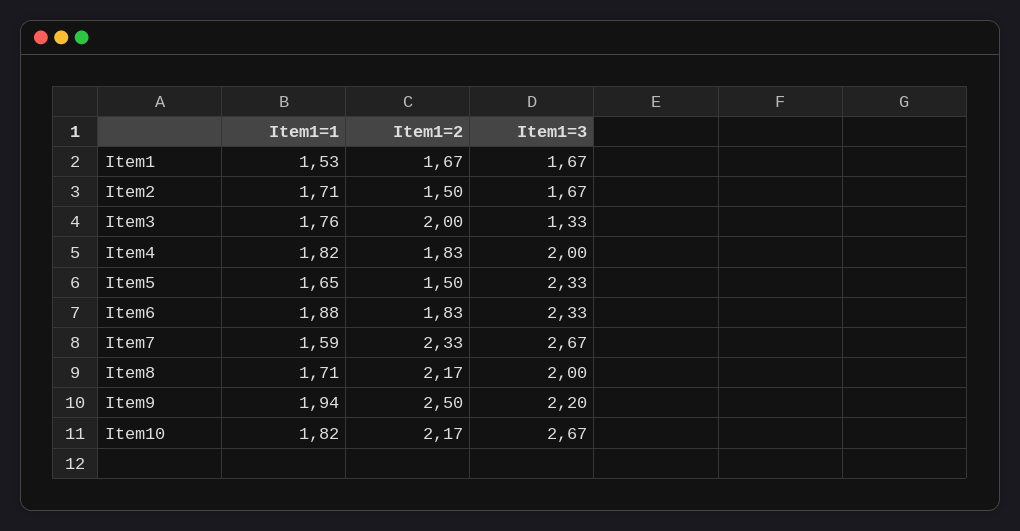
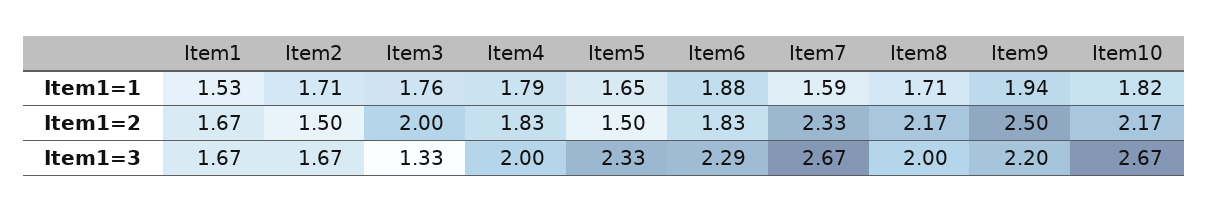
Item1=1, Item4: 1.82 -> 1.79
Item1=3, Item6: 2.33 -> 2.29

